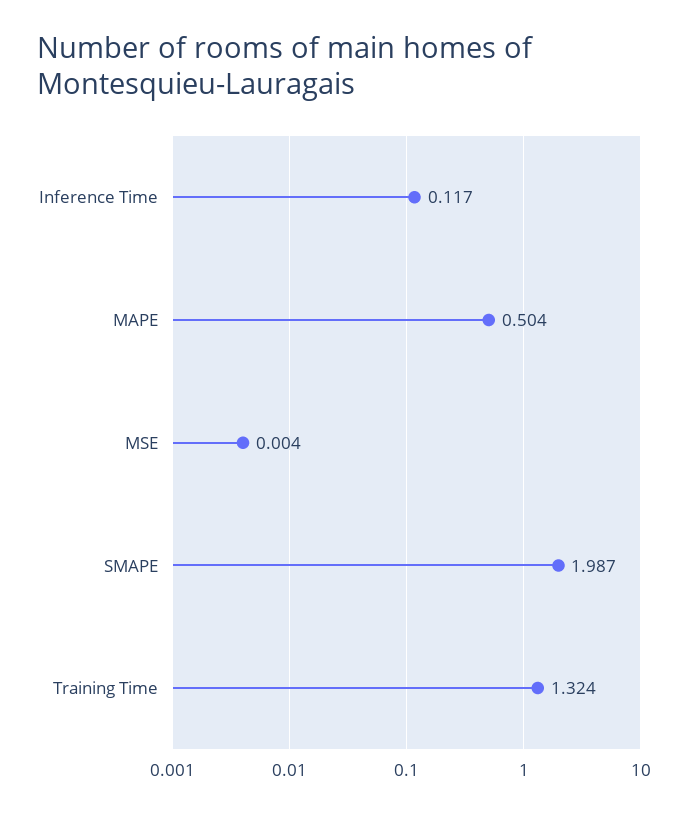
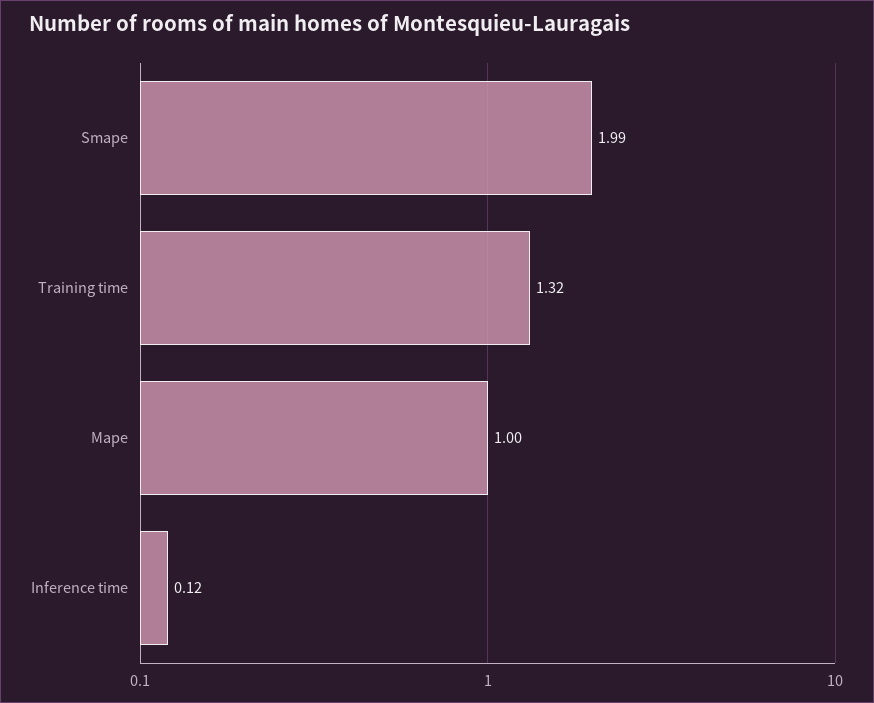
MAPE: 0.504 -> 1
MSE: 0.004 -> none

